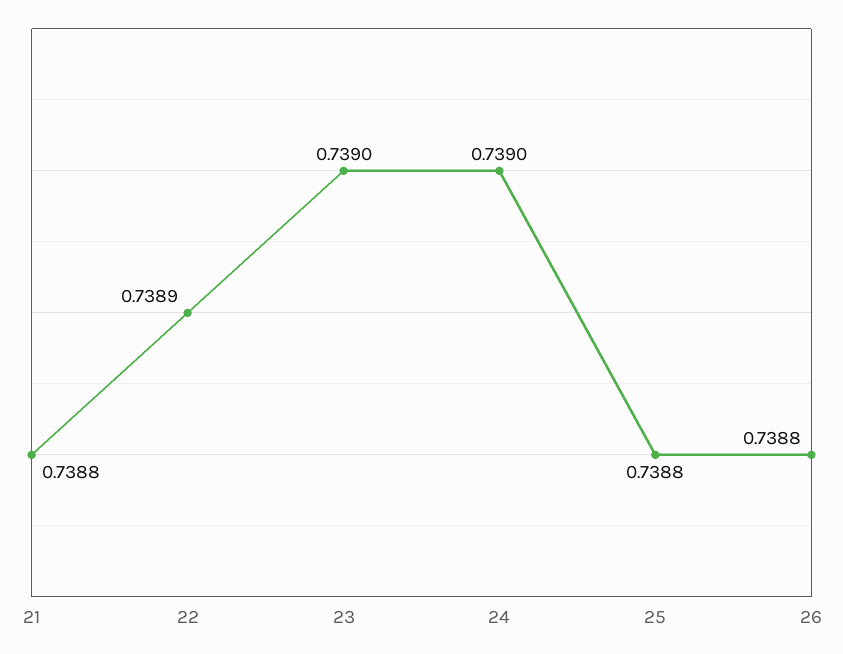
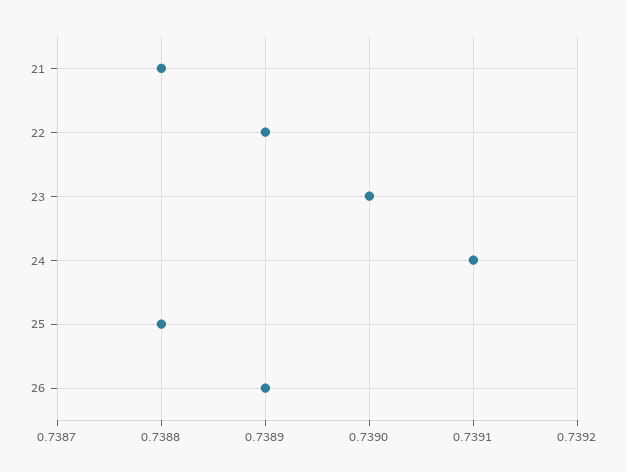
24: 0.739 -> 0.7391
26: 0.7388 -> 0.7389

